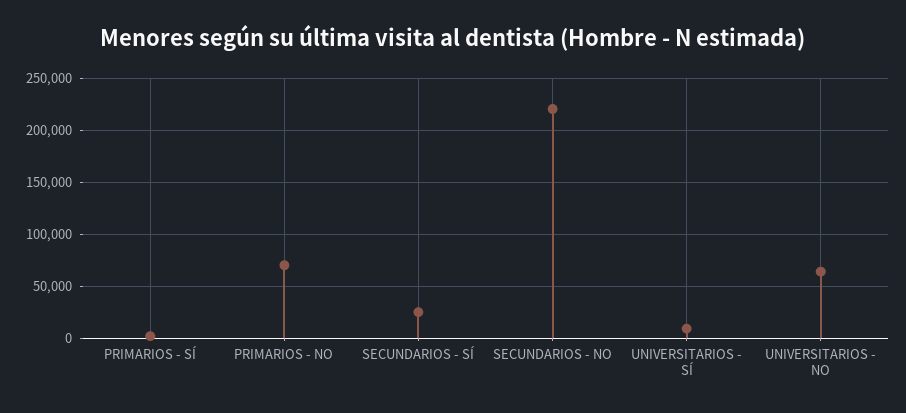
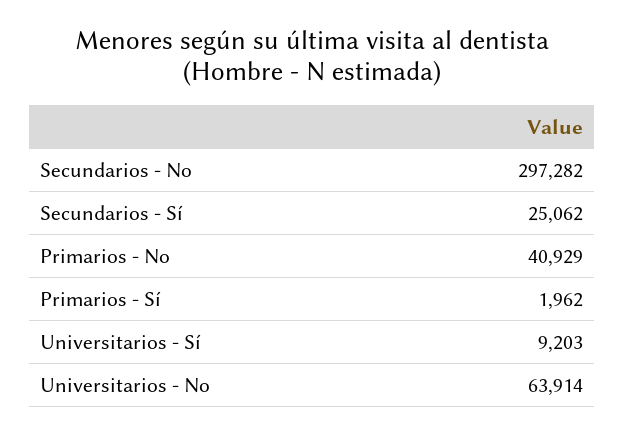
PRIMARIOS - NO: 70000 -> 40929
SECUNDARIOS - NO: 220000 -> 297282

